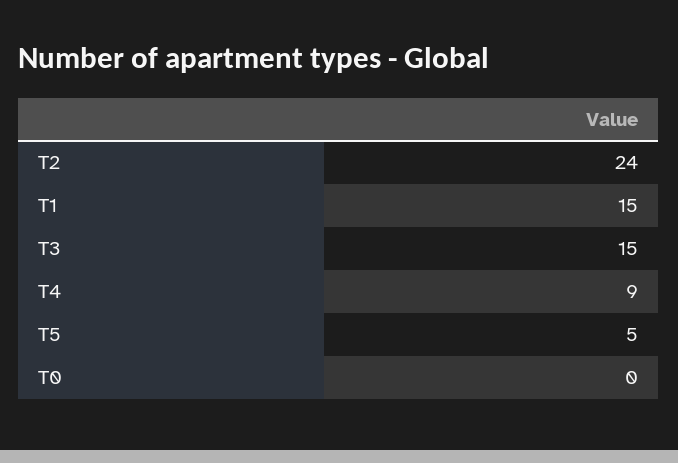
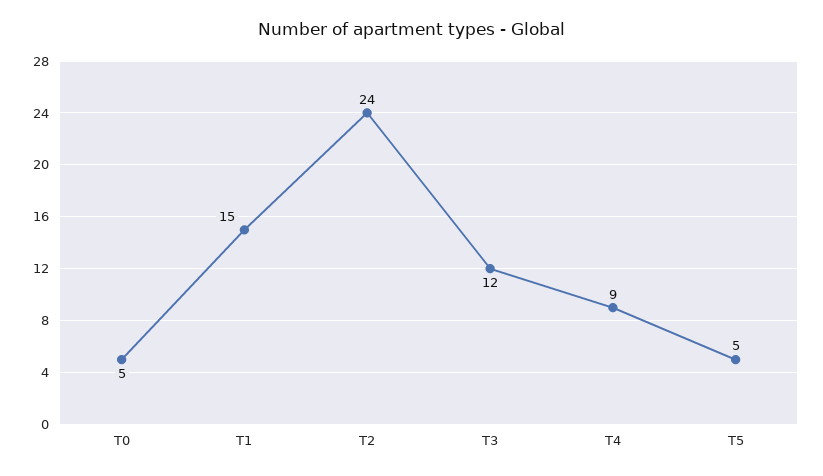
T3: 15 -> 12
T0: 0 -> 5

